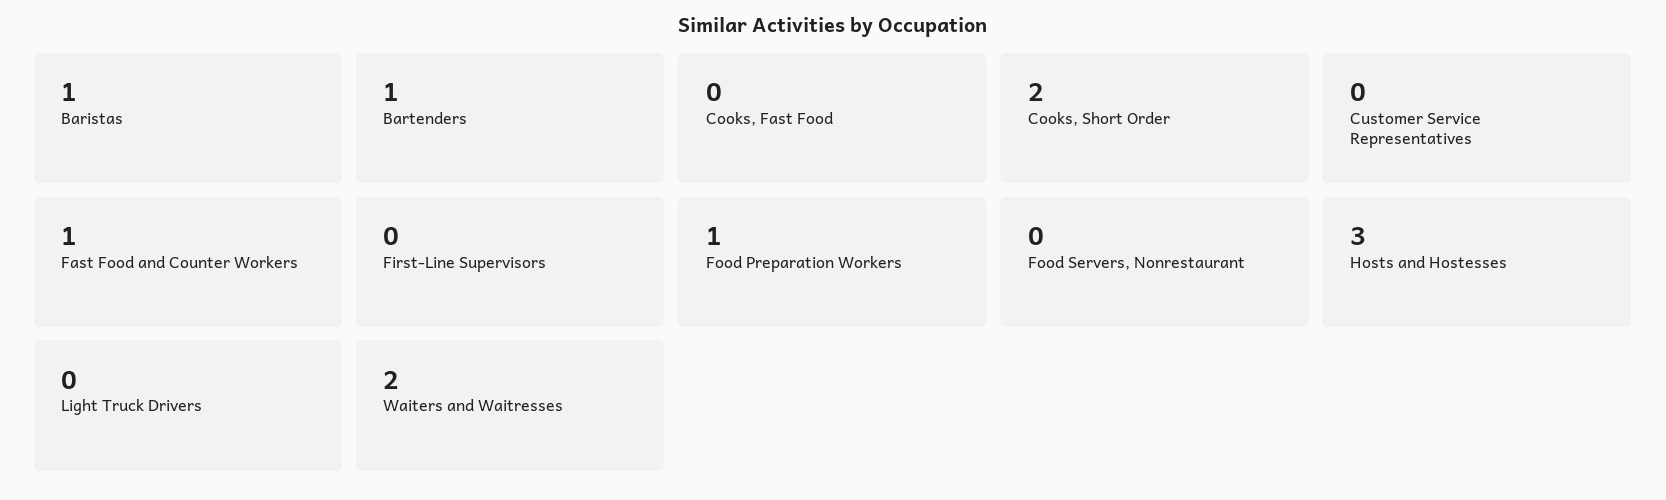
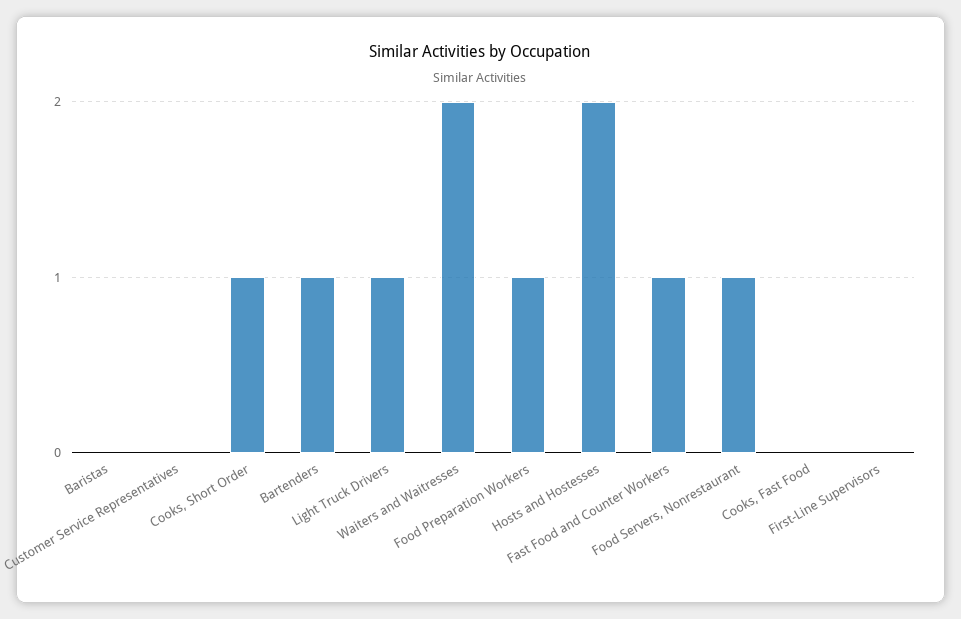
Baristas: 1 -> 0
Cooks, Short Order: 2 -> 1
Food Servers, Nonrestaurant: 0 -> 1
Hosts and Hostesses: 3 -> 2
Light Truck Drivers: 0 -> 1

